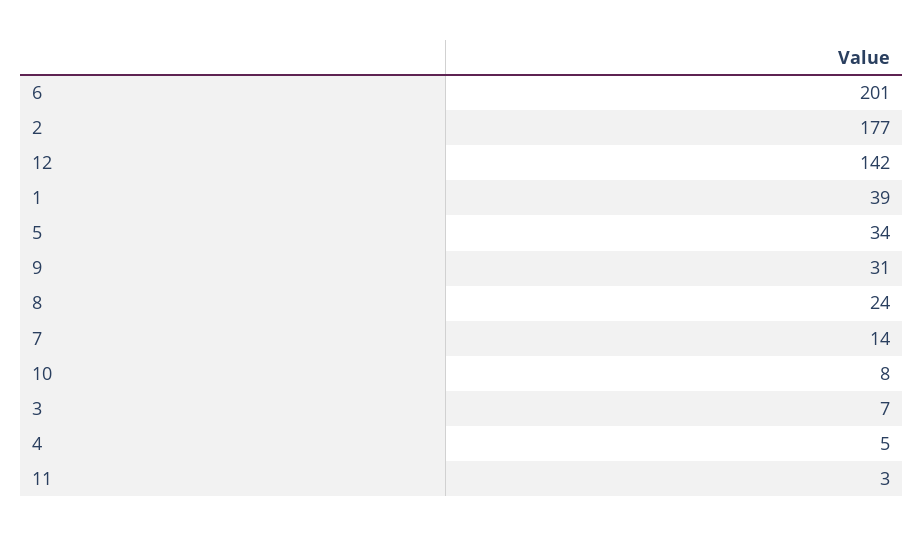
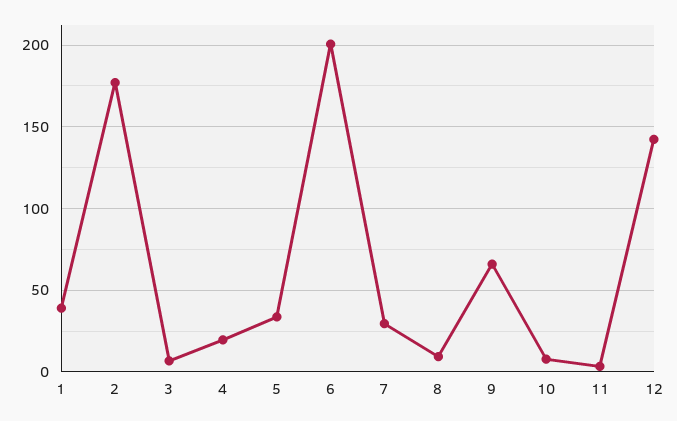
9: 31 -> 65
8: 24 -> 10
7: 14 -> 30
4: 5 -> 20

